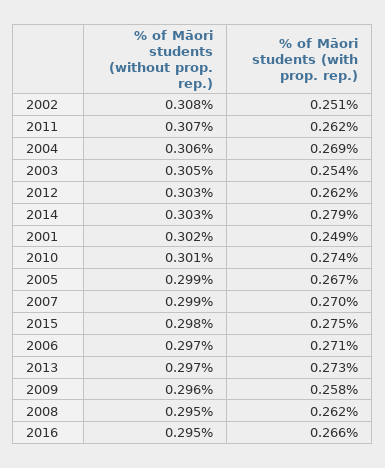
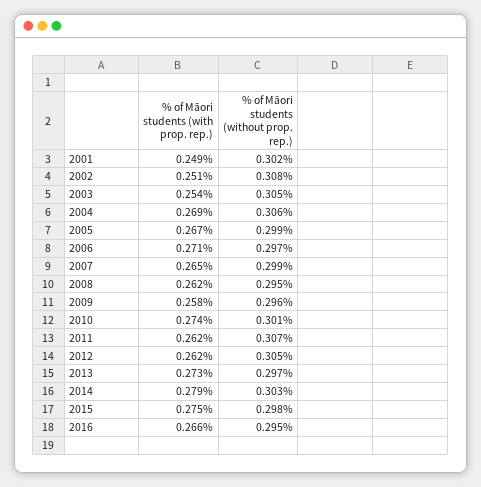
% of Māori students (without prop. rep.), 2012: 0.303 -> 0.305
% of Māori students (with prop. rep.), 2007: 0.27 -> 0.265

